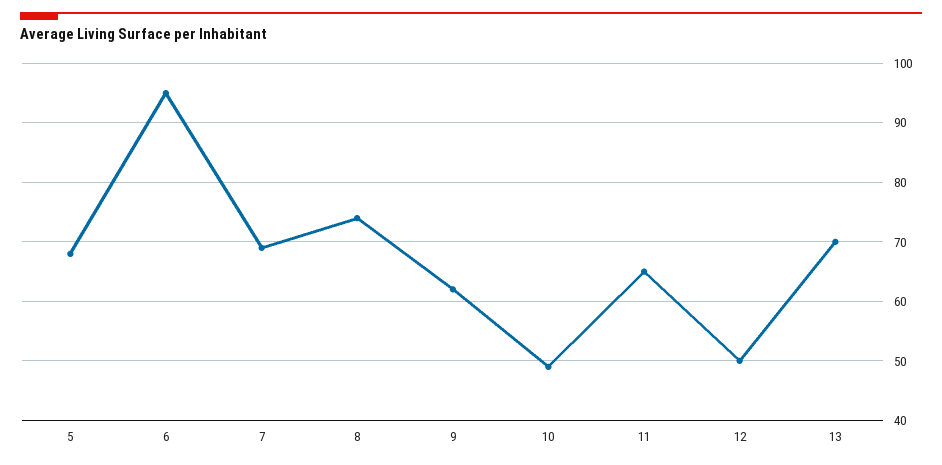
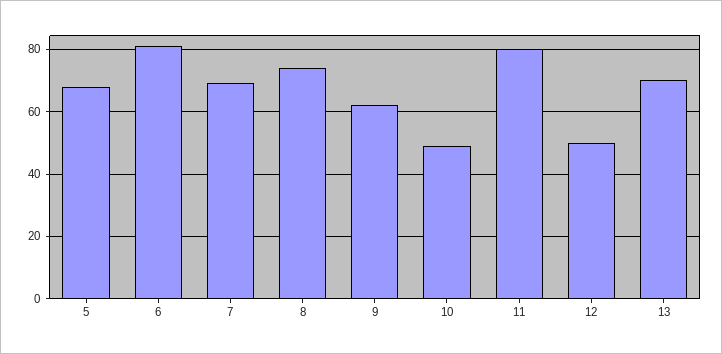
6: 95 -> 80
11: 65 -> 80

